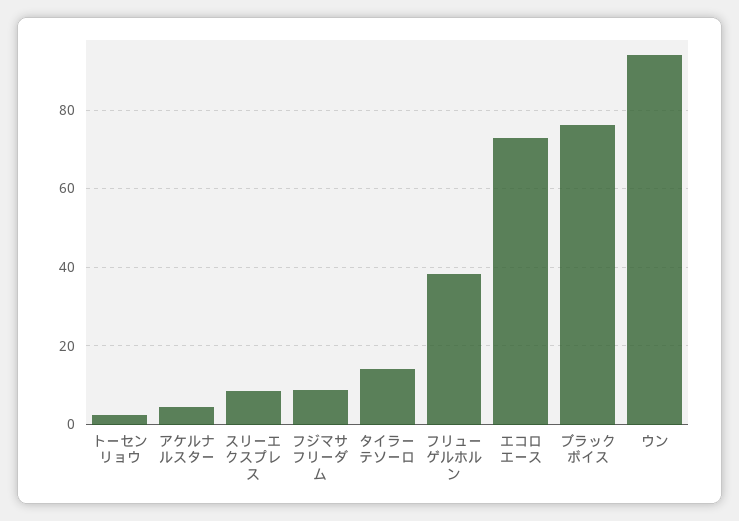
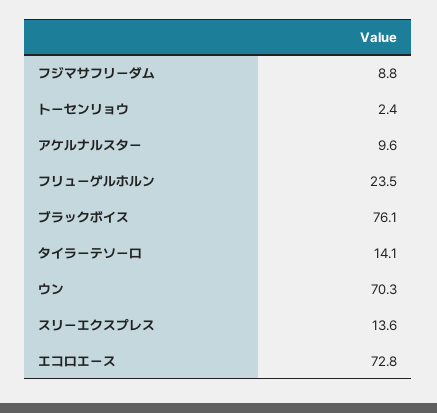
アケルナルスター: 4 -> 9.6
スリーエクスプレス: 8 -> 13.6
フリューゲルホルン: 38 -> 23.5
ウン: 94 -> 70.3

